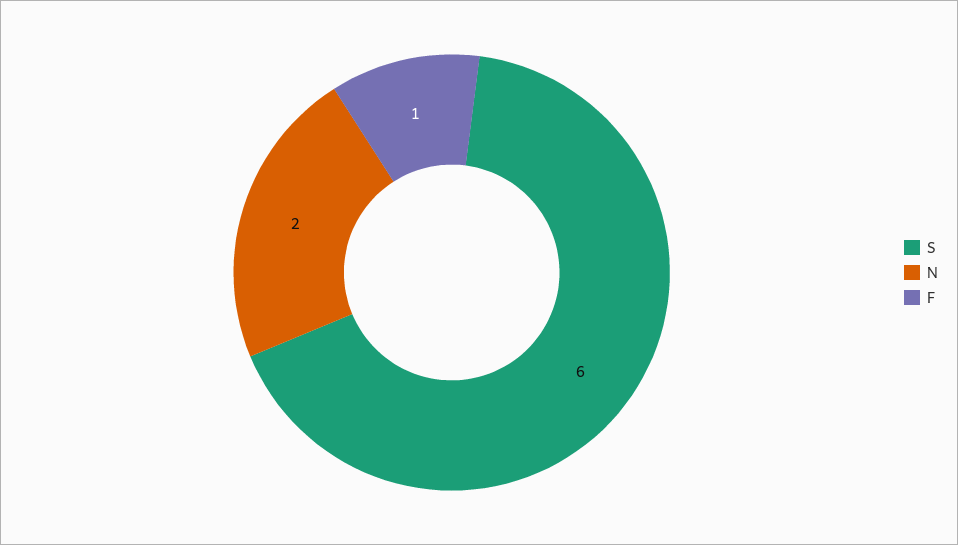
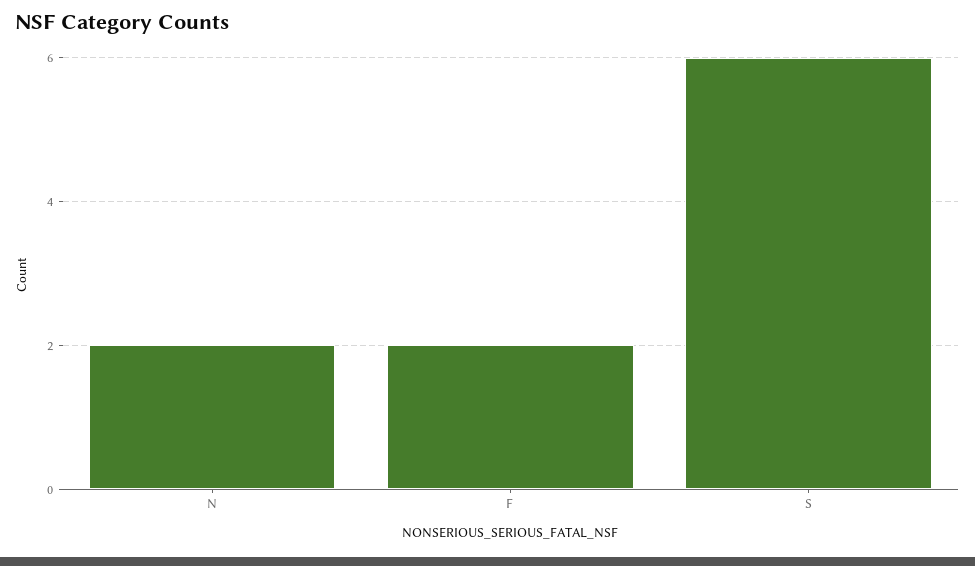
F: 1 -> 2

